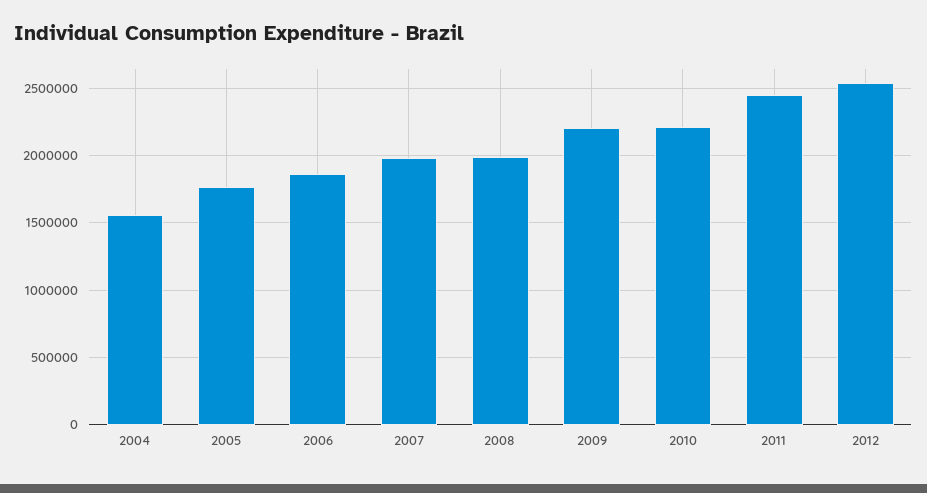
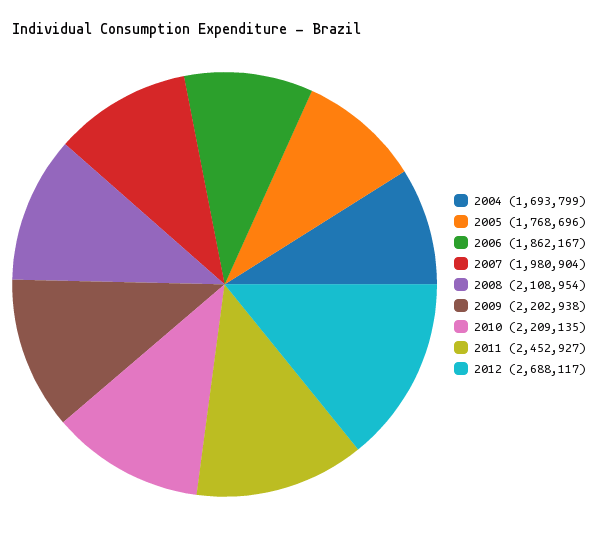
2004: 1550000 -> 1693799
2008: 2000000 -> 2108954
2012: 2550000 -> 2688117

